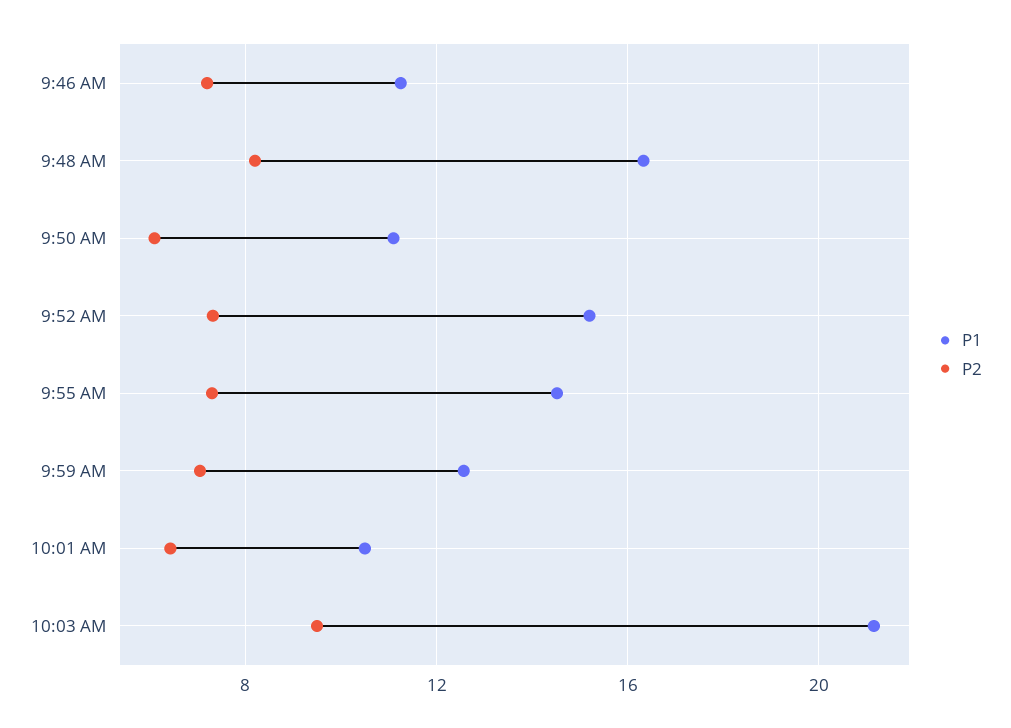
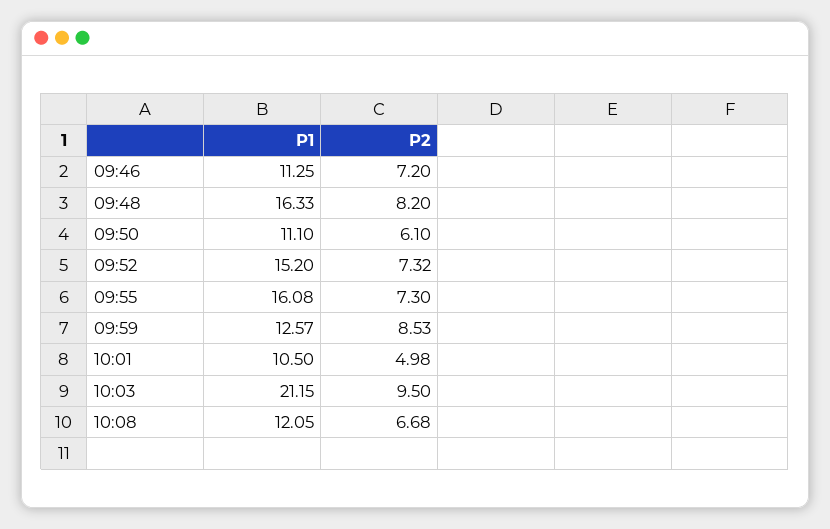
P1, 9:55 AM: 14.5 -> 16.08
P2, 9:59 AM: 7 -> 8.53
P2, 10:01 AM: 6.5 -> 4.98
P1, 10:08: none -> 12.05
P2, 10:08: none -> 6.68

